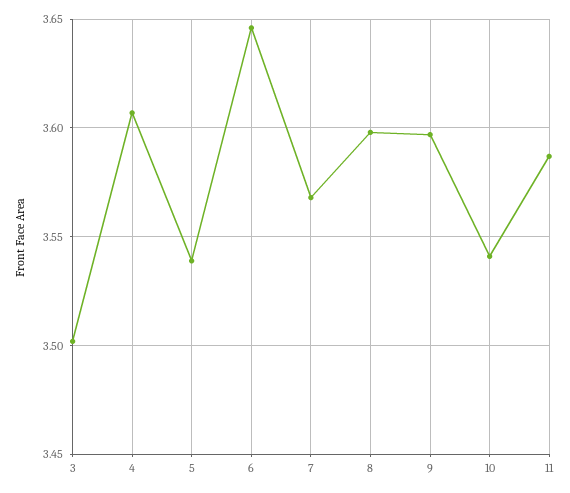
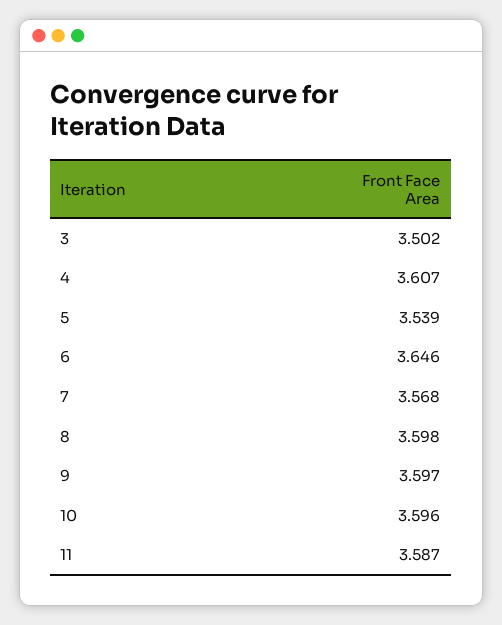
10: 3.54 -> 3.596

